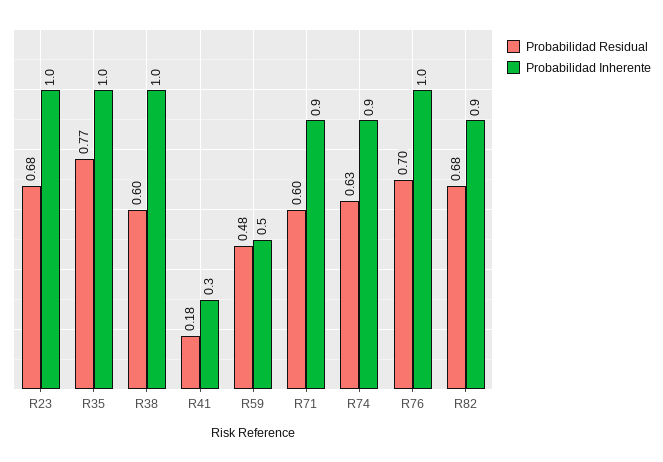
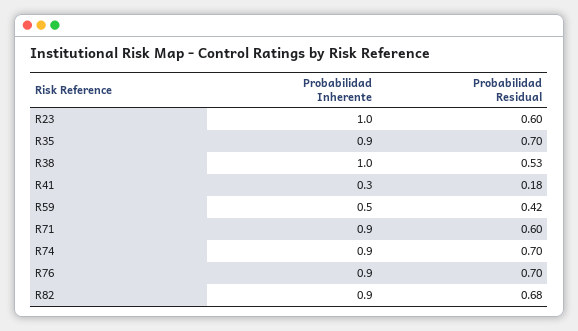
Probabilidad Residual, R23: 0.68 -> 0.6
Probabilidad Residual, R35: 0.77 -> 0.7
Probabilidad Inherente, R35: 1 -> 0.9
Probabilidad Residual, R38: 0.6 -> 0.53
Probabilidad Residual, R59: 0.48 -> 0.42
Probabilidad Residual, R74: 0.63 -> 0.7
Probabilidad Inherente, R76: 1 -> 0.9

